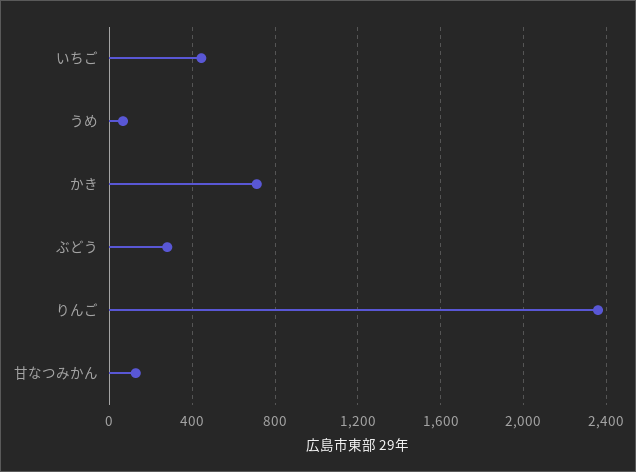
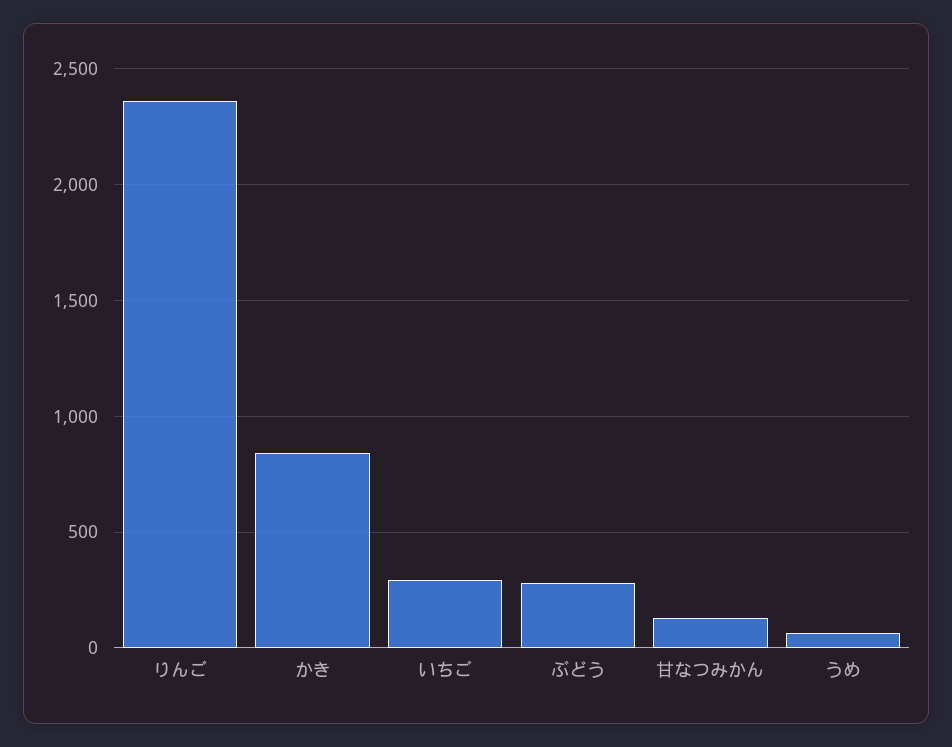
いちご: 450 -> 300
かき: 700 -> 850

